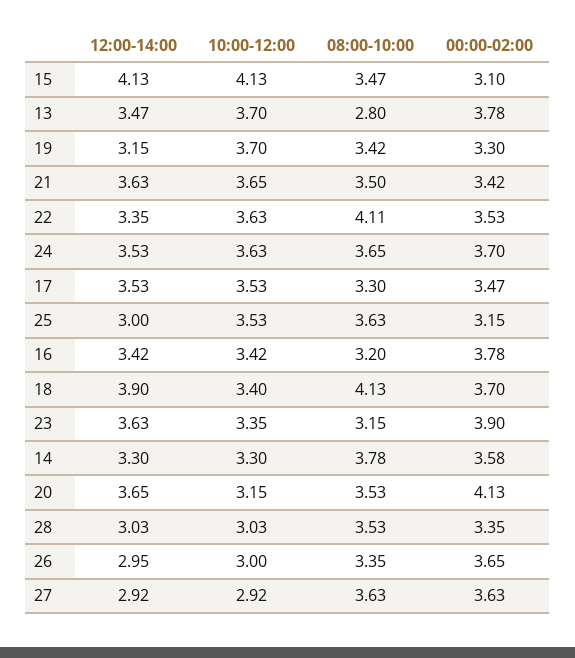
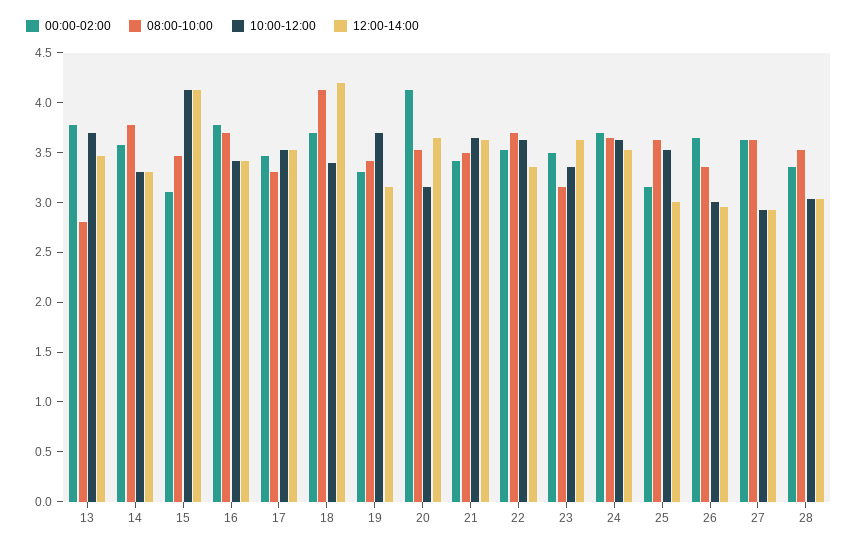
08:00-10:00, 22: 4.11 -> 3.7
08:00-10:00, 16: 3.2 -> 3.7
12:00-14:00, 18: 3.9 -> 4.2
00:00-02:00, 23: 3.9 -> 3.5

